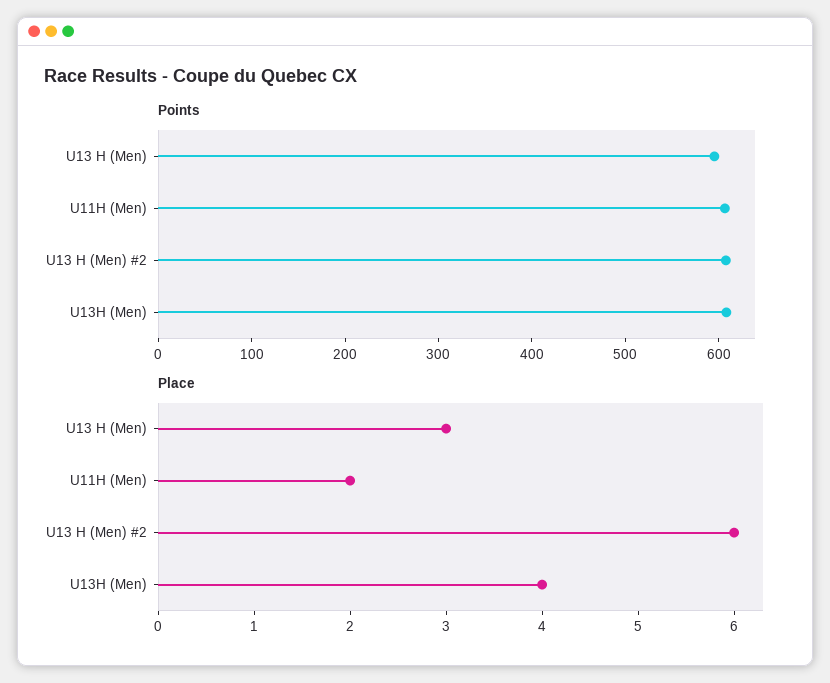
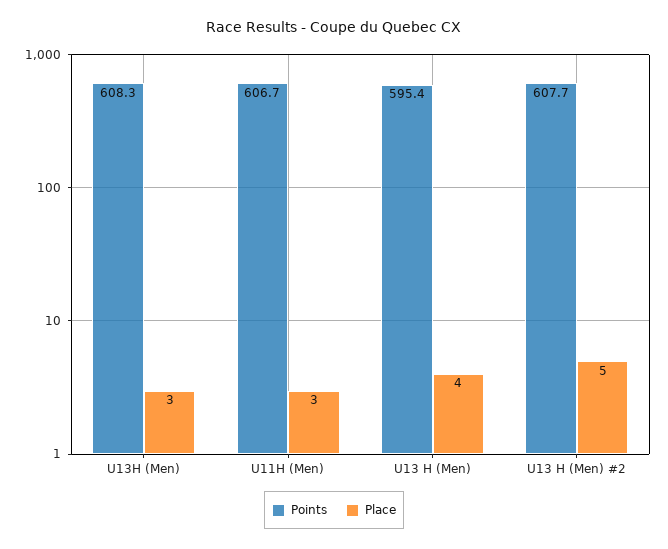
Place, U13 H (Men): 3 -> 4
Place, U11H (Men): 2 -> 3
Place, U13 H (Men) #2: 6 -> 5
Place, U13H (Men): 4 -> 3

